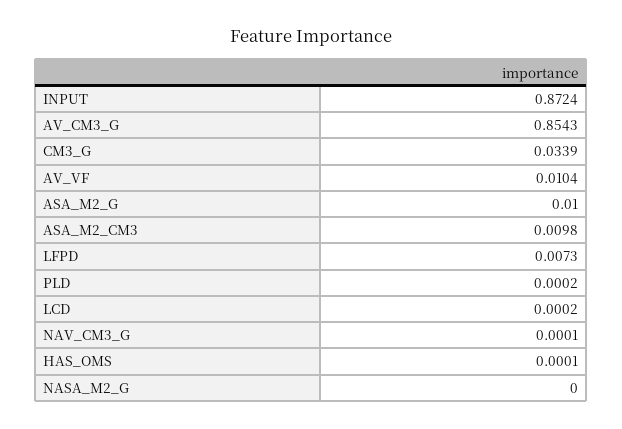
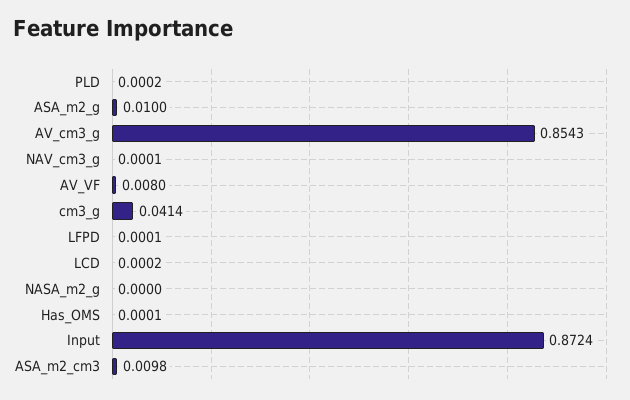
CM3_G: 0.0339 -> 0.0414
AV_VF: 0.0104 -> 0.008
LFPD: 0.0073 -> 0.0001

